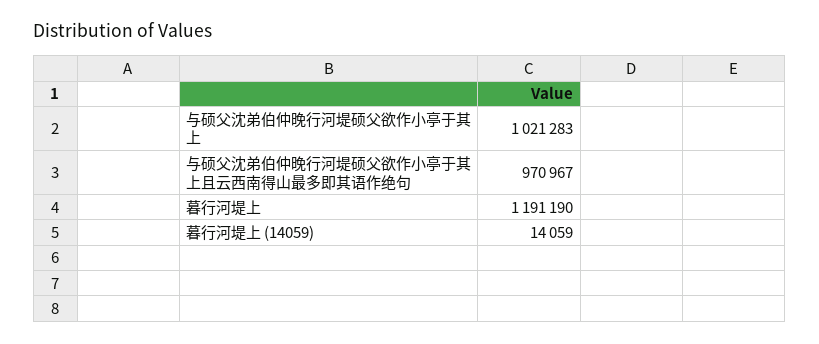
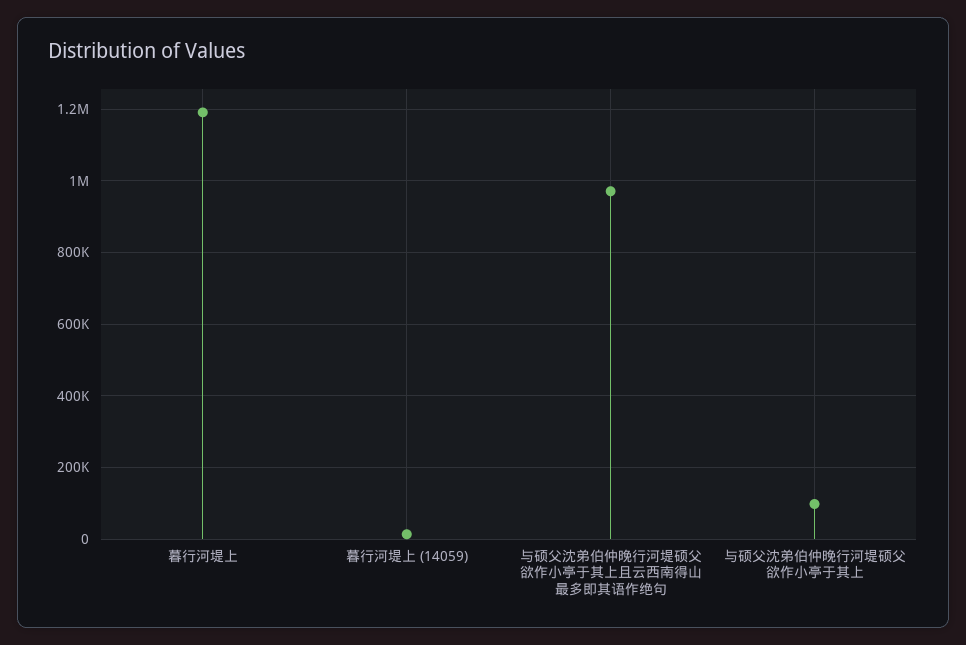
与硕父沈弟伯仲晚行河堤硕父欲作小亭于其上: 1021283 -> 100000

